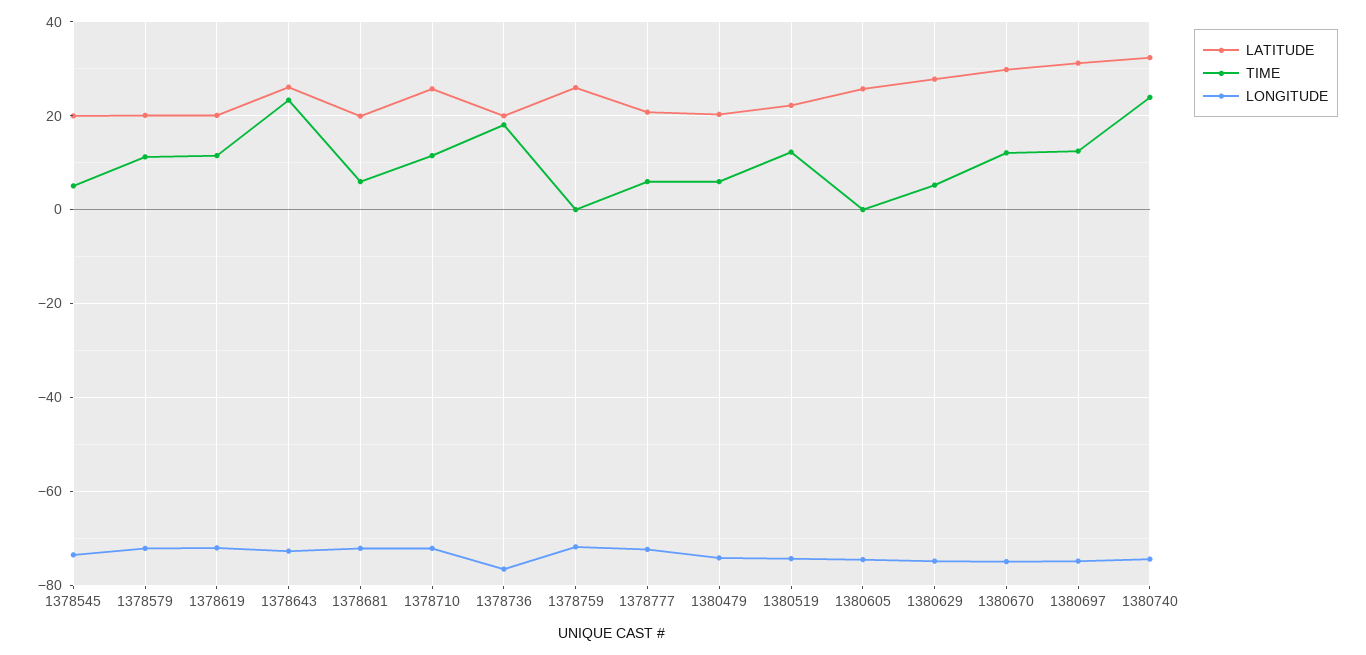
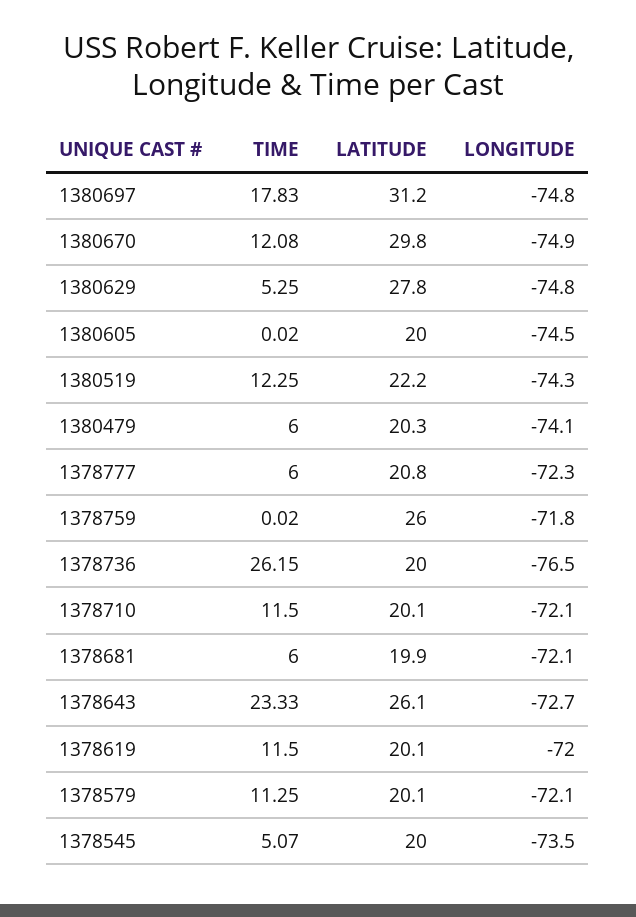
LATITUDE, 1378710: 26 -> 20.1
TIME, 1378736: 18 -> 26.15
LATITUDE, 1380605: 26 -> 20
TIME, 1380697: 12 -> 17.83
LATITUDE, 1380740: 32 -> none
TIME, 1380740: 24 -> none
LONGITUDE, 1380740: -74 -> none

